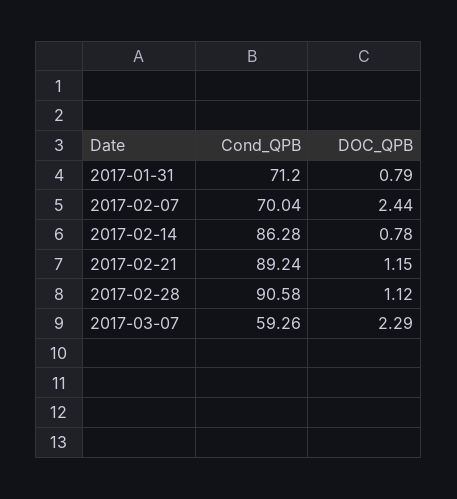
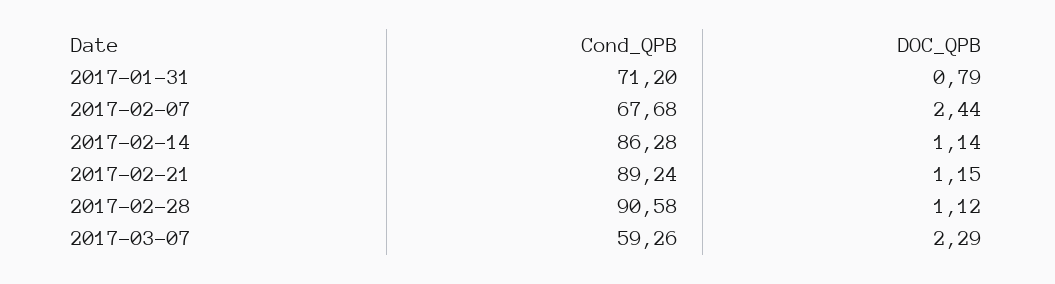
Cond_QPB, 2017-02-07: 70.04 -> 67.68
DOC_QPB, 2017-02-14: 0.78 -> 1.14

